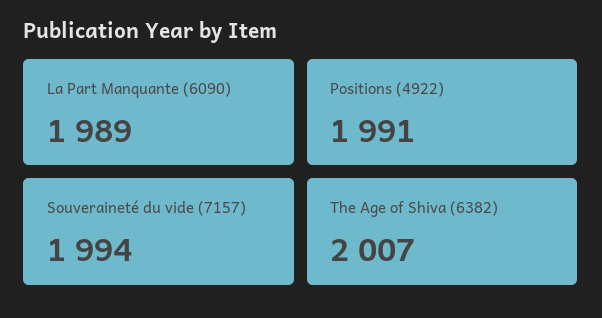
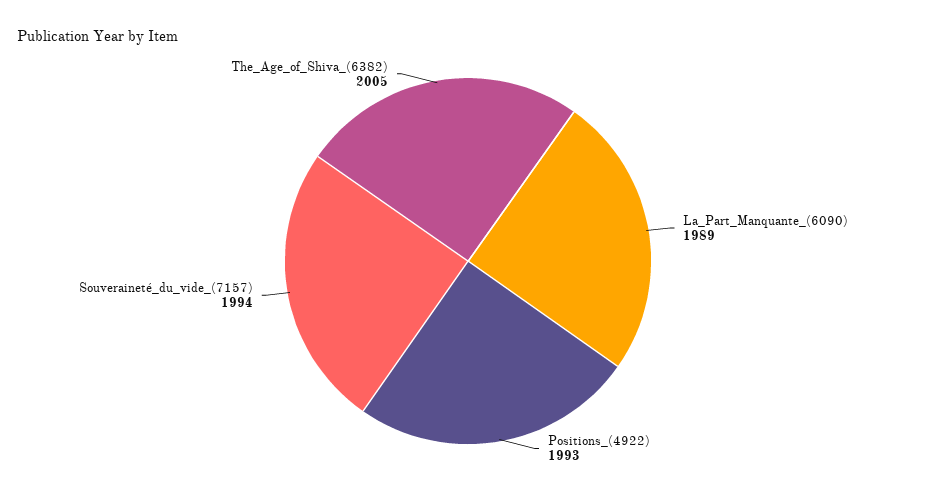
Positions (4922): 1991 -> 1993
The Age of Shiva (6382): 2007 -> 2005

